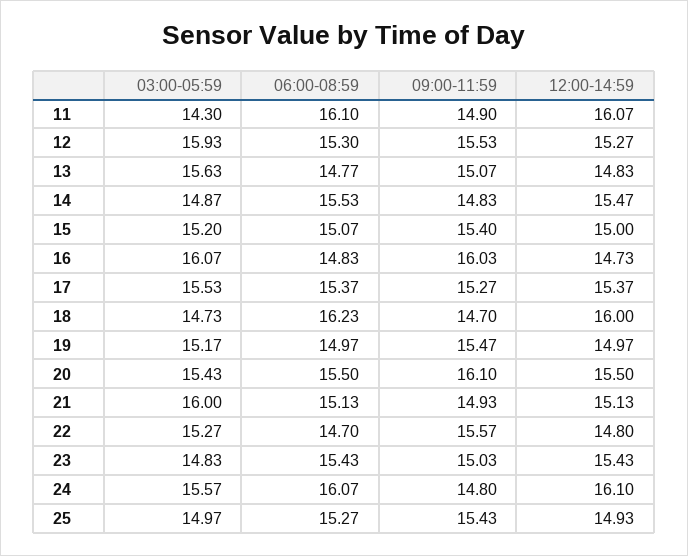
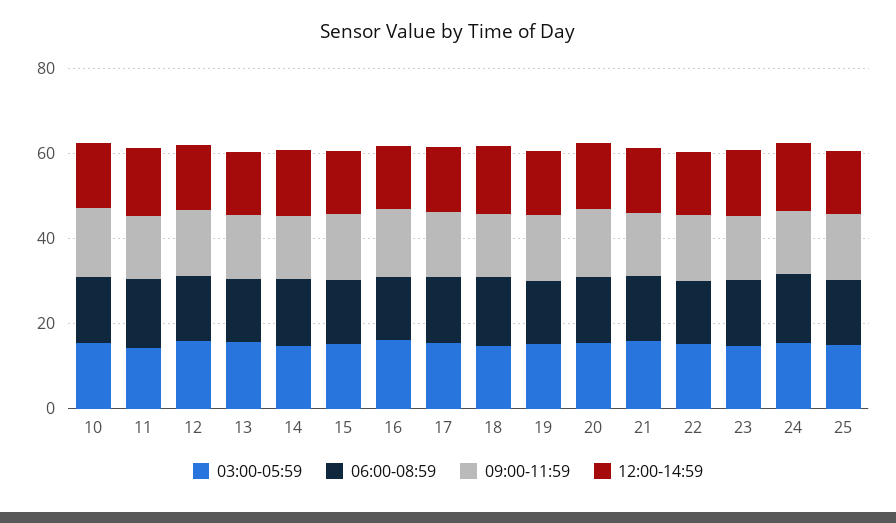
03:00-05:59, 10: none -> 15
06:00-08:59, 10: none -> 15
09:00-11:59, 10: none -> 15
12:00-14:59, 10: none -> 15

